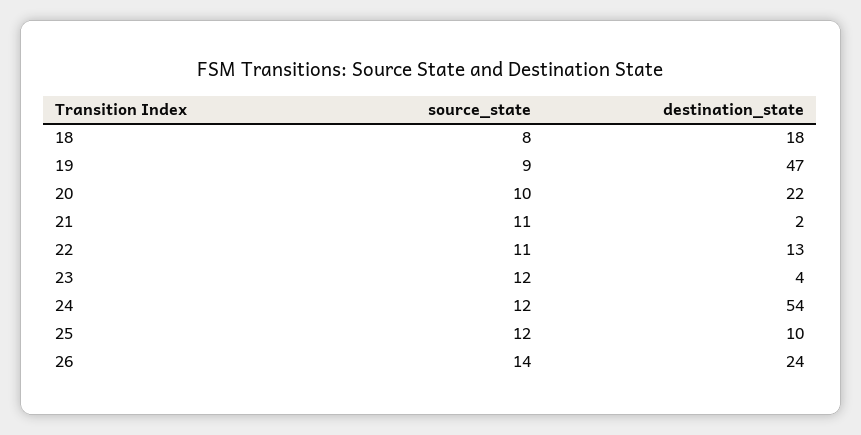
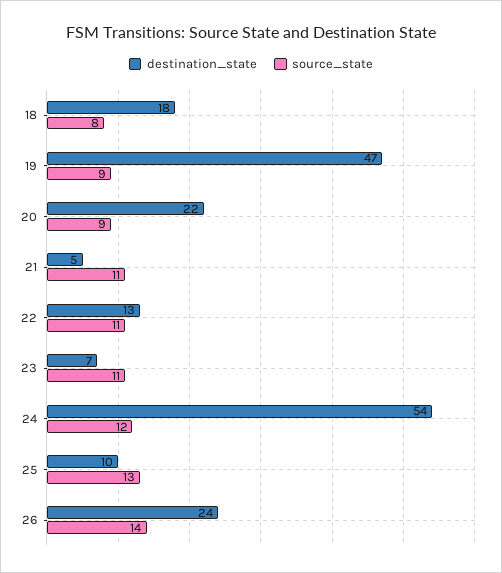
source_state, 20: 10 -> 9
destination_state, 21: 2 -> 5
source_state, 23: 12 -> 11
destination_state, 23: 4 -> 7
source_state, 25: 12 -> 13

